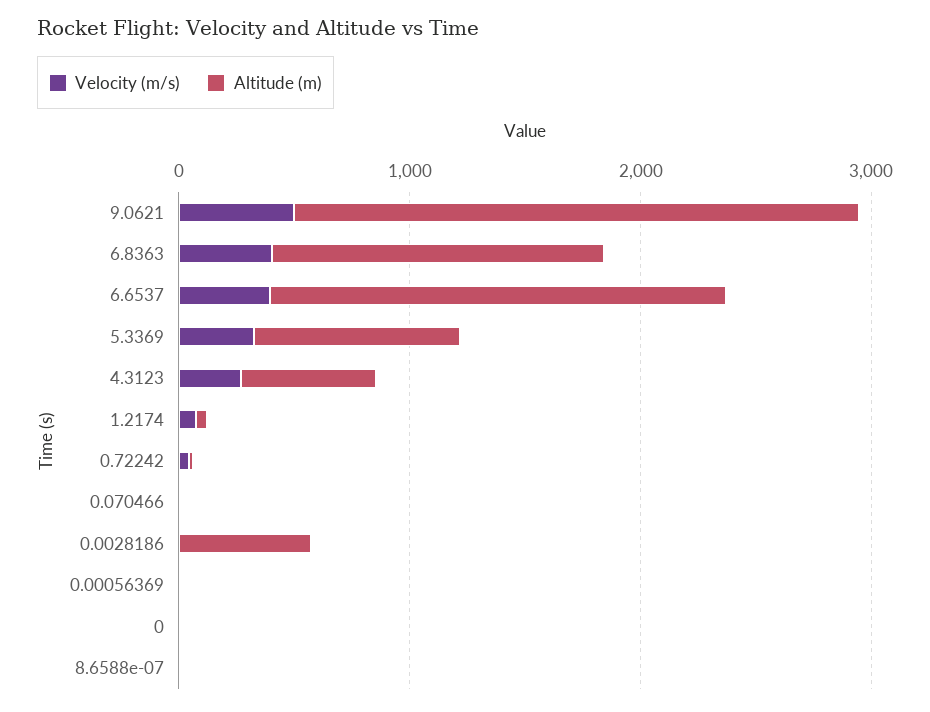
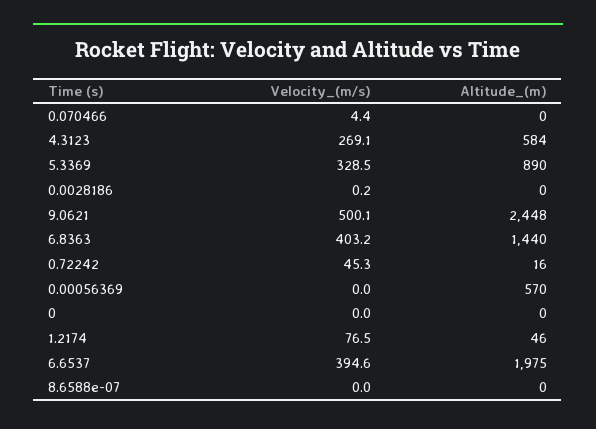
Altitude (m), 0.0028186: 600 -> 0
Altitude (m), 0.00056369: 0 -> 570

